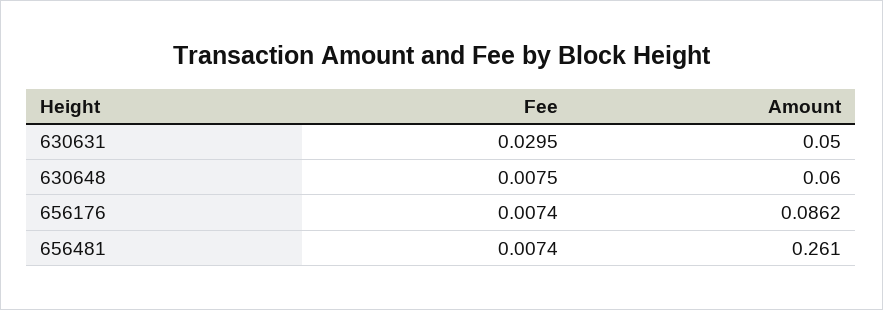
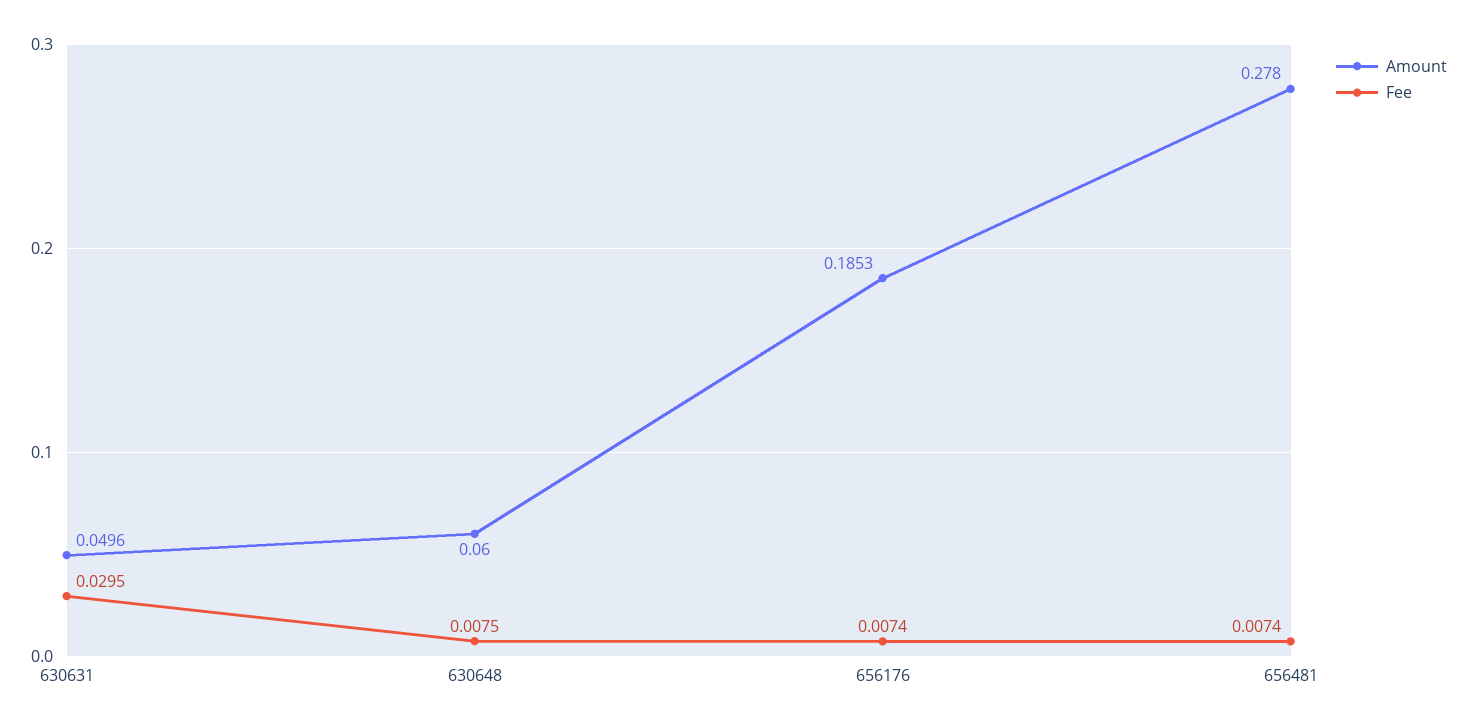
Amount, 630631: 0.05 -> 0.0496
Amount, 656176: 0.0862 -> 0.1853
Amount, 656481: 0.261 -> 0.278

